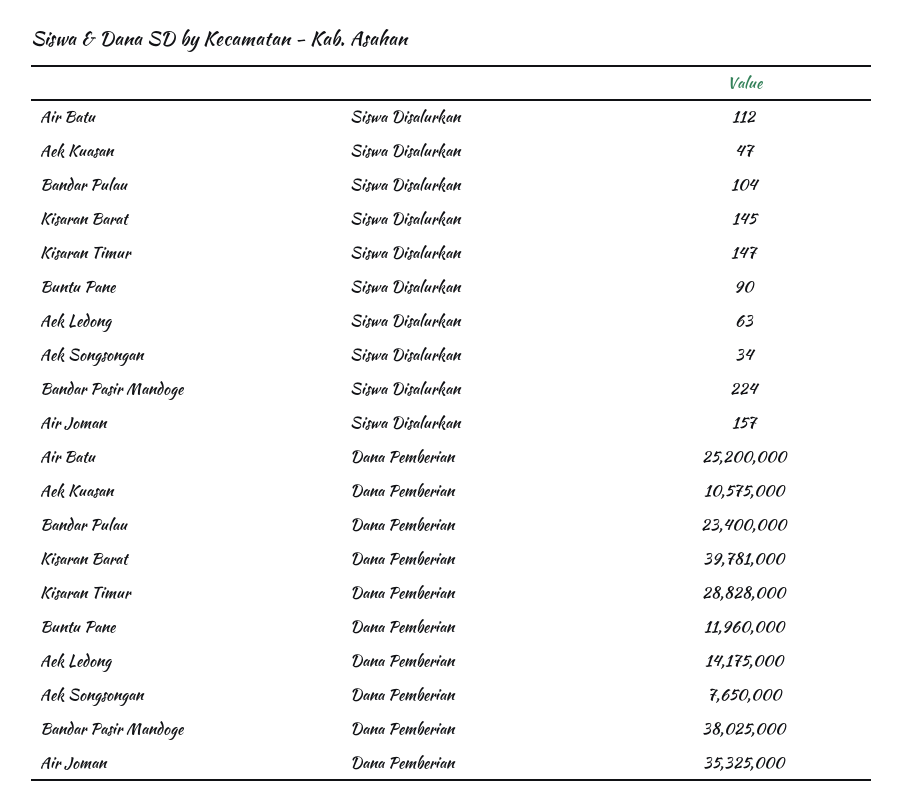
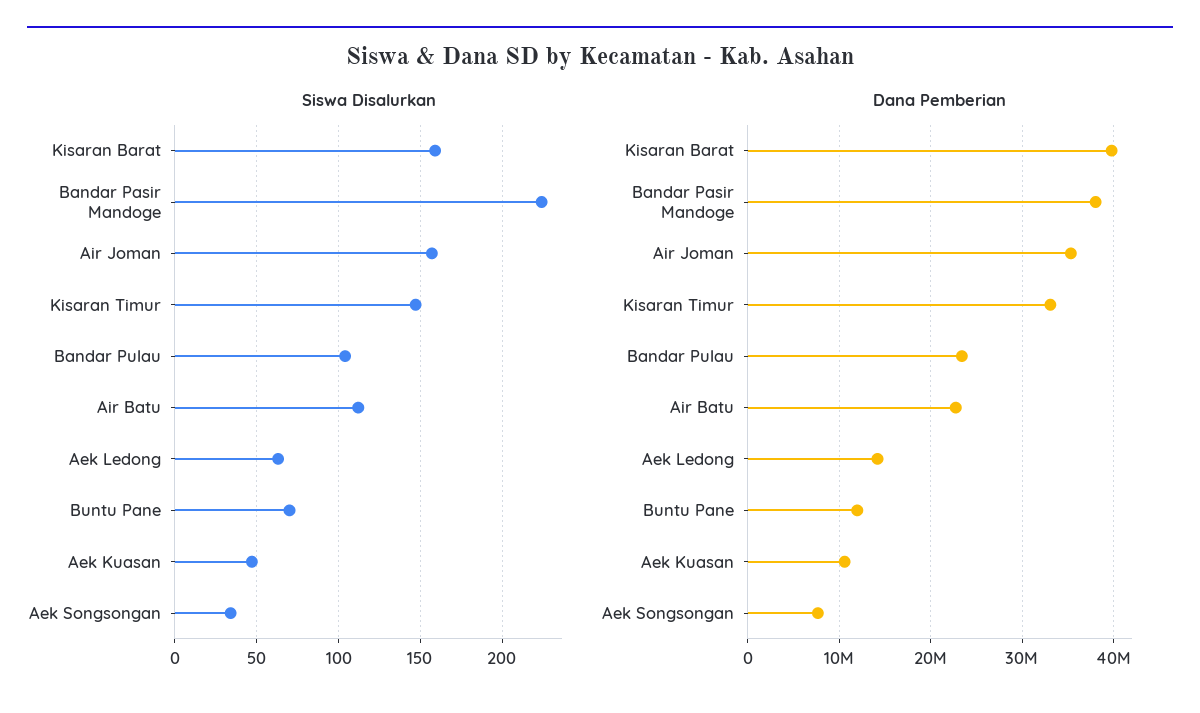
Siswa Disalurkan, Kisaran Barat: 145 -> 160
Siswa Disalurkan, Buntu Pane: 90 -> 70
Dana Pemberian, Air Batu: 25200000 -> 23000000
Dana Pemberian, Kisaran Timur: 28828000 -> 33000000

